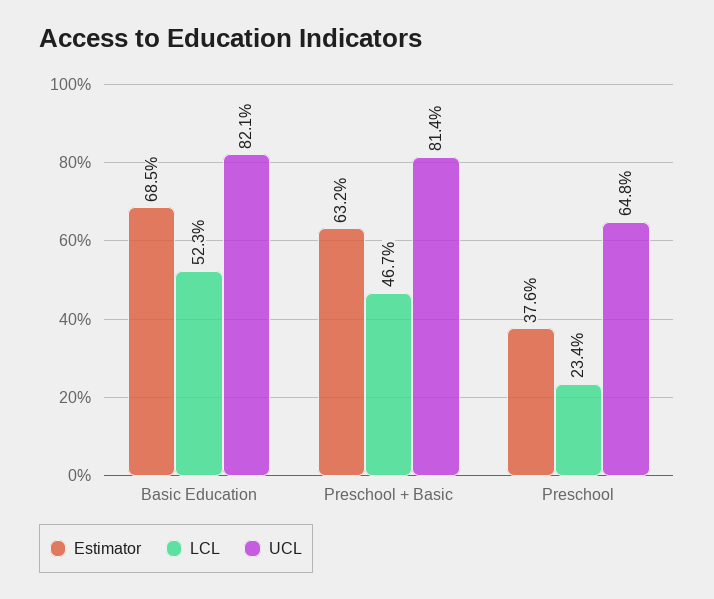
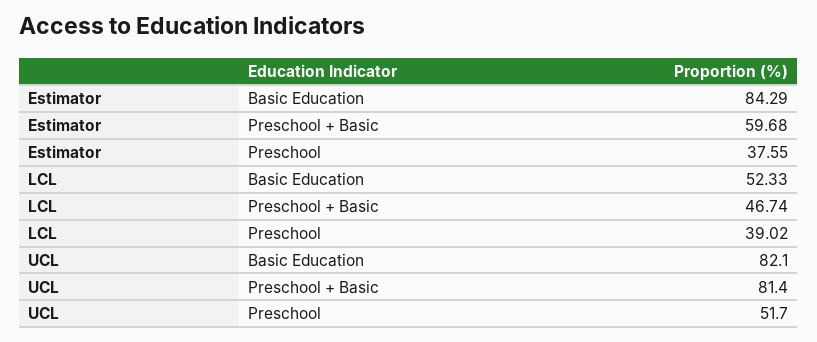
Estimator, Basic Education: 68.5 -> 84.29
Estimator, Preschool + Basic: 63.2 -> 59.68
LCL, Preschool: 23.4 -> 39.02
UCL, Preschool: 64.8 -> 51.7

